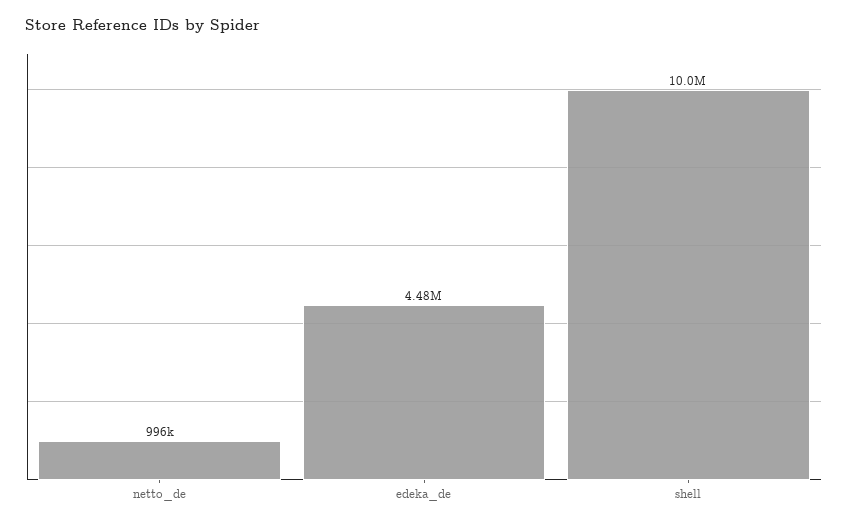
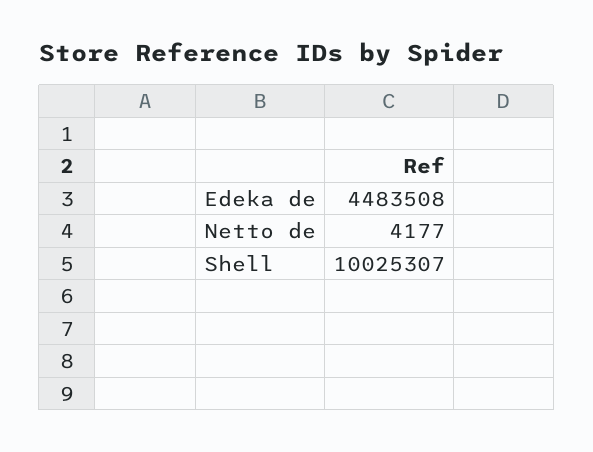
netto_de: 996000 -> 4177

